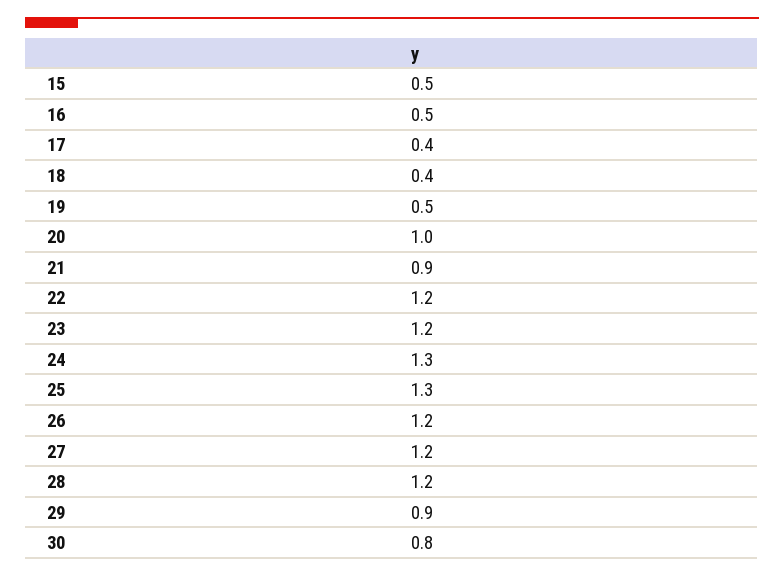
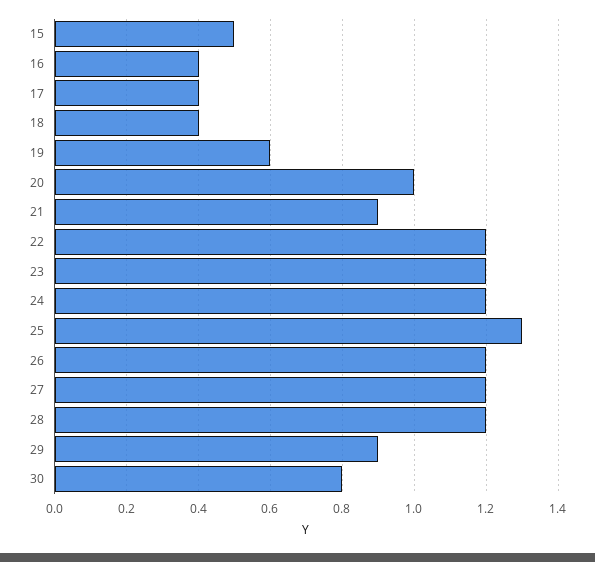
16: 0.5 -> 0.4
19: 0.5 -> 0.6
24: 1.3 -> 1.2

